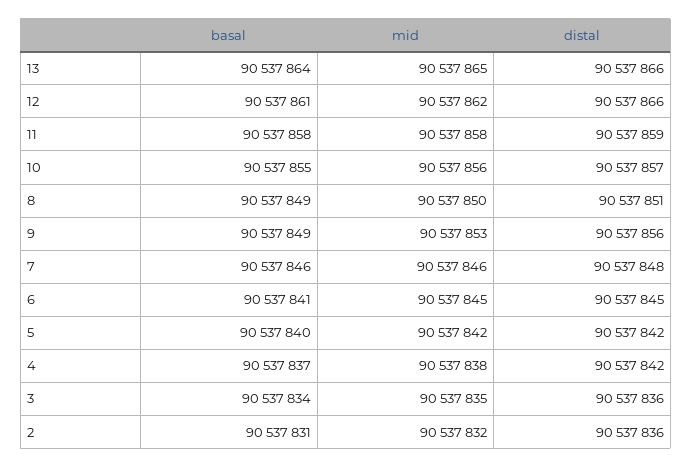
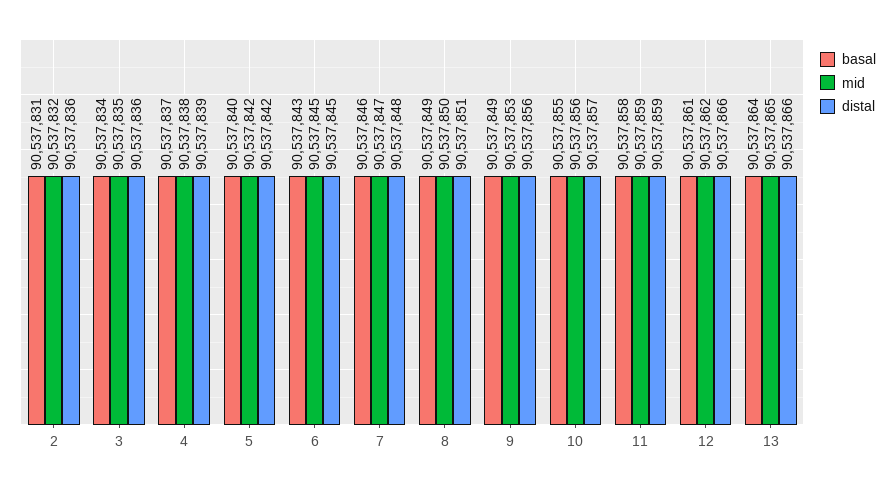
mid, 11: 90537858 -> 90537859
mid, 7: 90537846 -> 90537847
basal, 6: 90537841 -> 90537843
distal, 4: 90537842 -> 90537839

